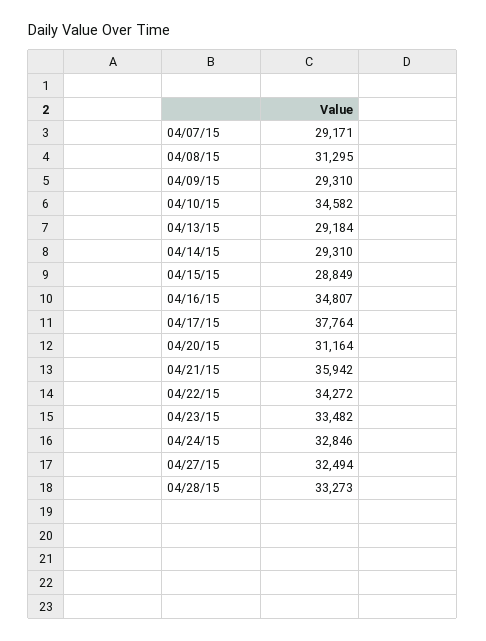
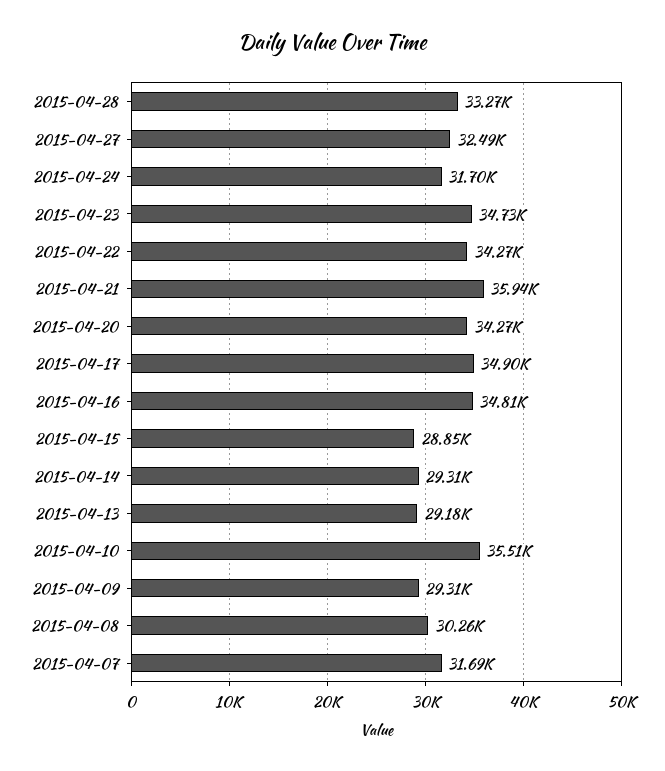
04/07/15: 29171 -> 31690
04/08/15: 31295 -> 30260
04/10/15: 34582 -> 35510
04/17/15: 37764 -> 34900
04/20/15: 31164 -> 34270
04/23/15: 33482 -> 34730
04/24/15: 32846 -> 31700

